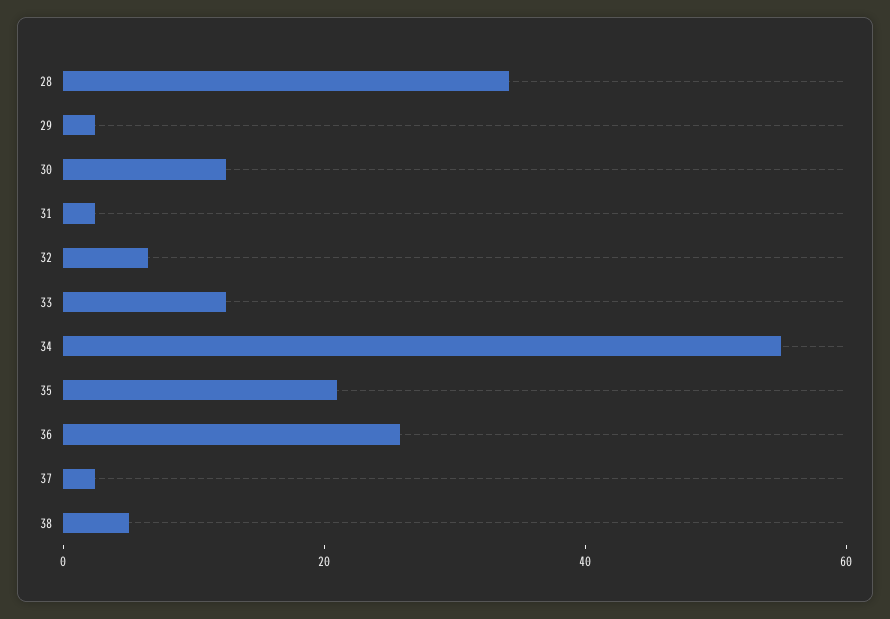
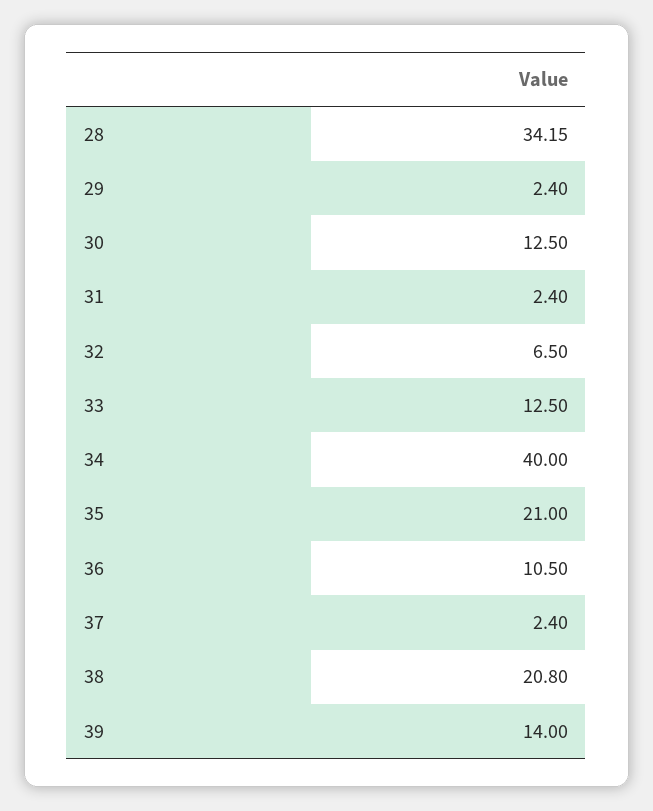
34: 55 -> 40
36: 25 -> 10.5
38: 5 -> 20.8
39: none -> 14

